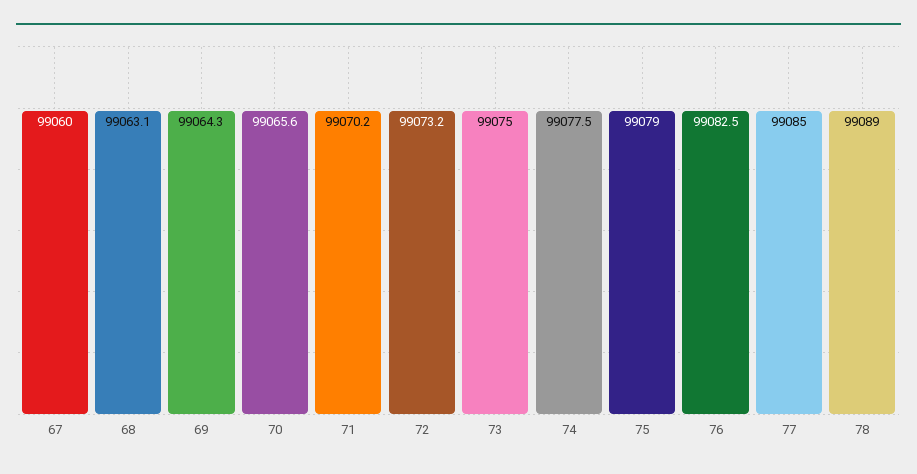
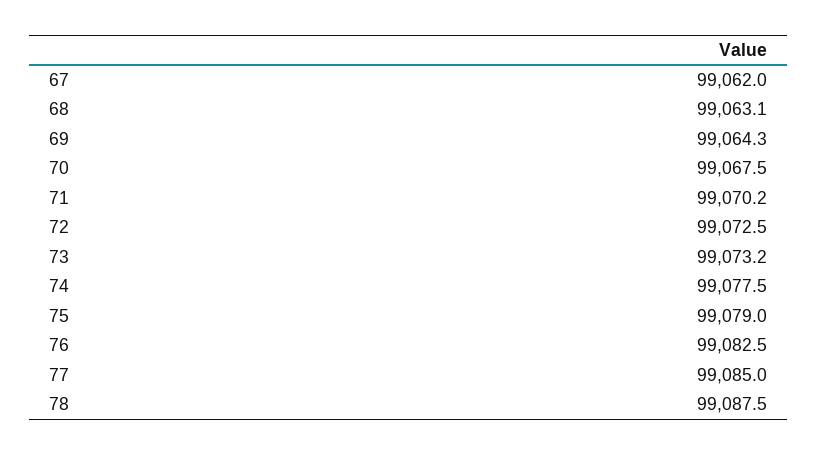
67: 99060 -> 99062
70: 99065.6 -> 99067.5
72: 99073.2 -> 99072.5
73: 99075 -> 99073.2
78: 99089 -> 99087.5

